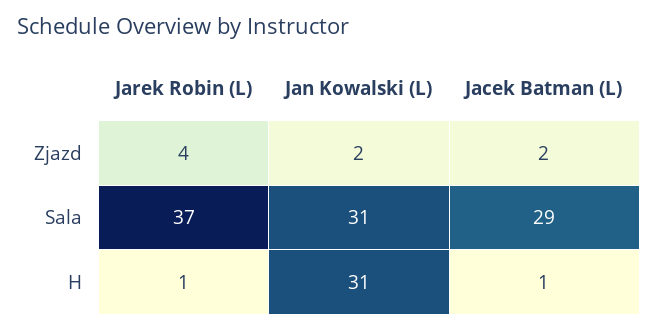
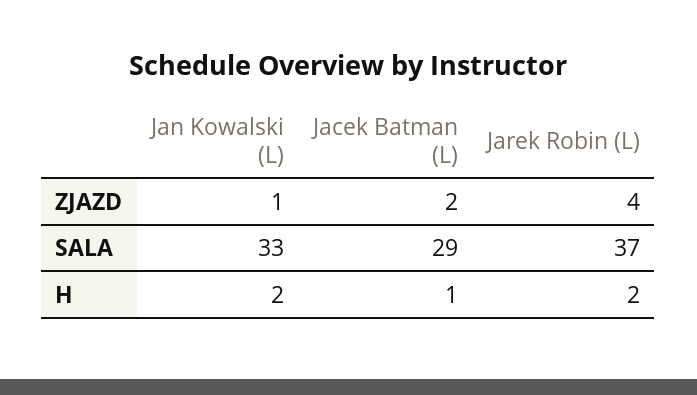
Jan Kowalski (L), Zjazd: 2 -> 1
Jan Kowalski (L), Sala: 31 -> 33
Jarek Robin (L), H: 1 -> 2
Jan Kowalski (L), H: 31 -> 2

